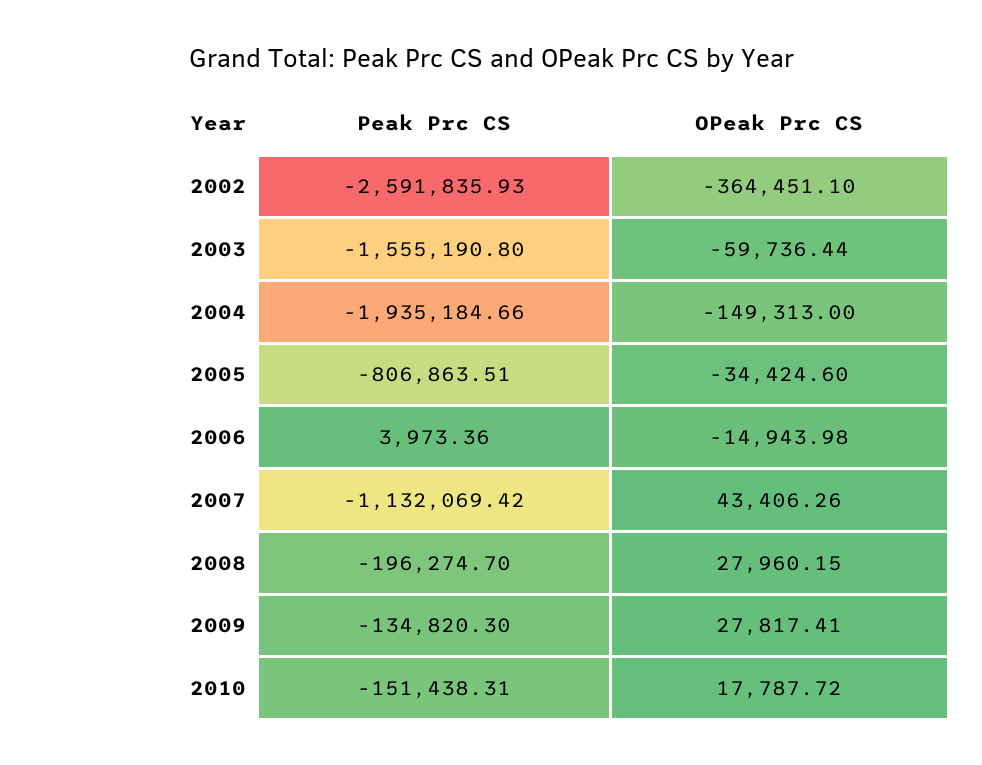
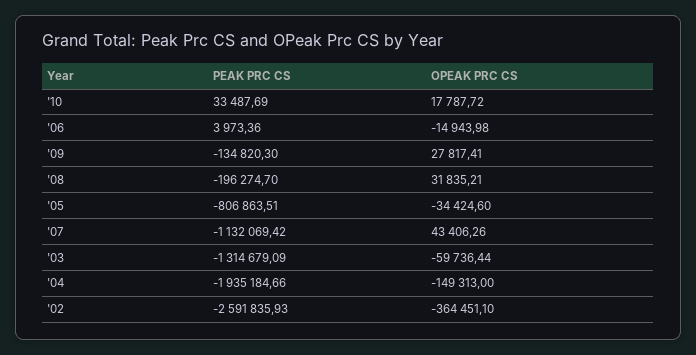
Peak Prc CS, 2003: -1555190.8 -> -1314679.09
OPeak Prc CS, 2008: 27960.15 -> 31835.21
Peak Prc CS, 2010: -151438.31 -> 33487.69

